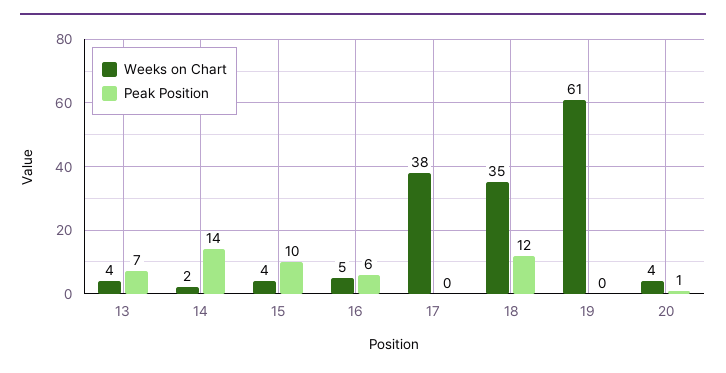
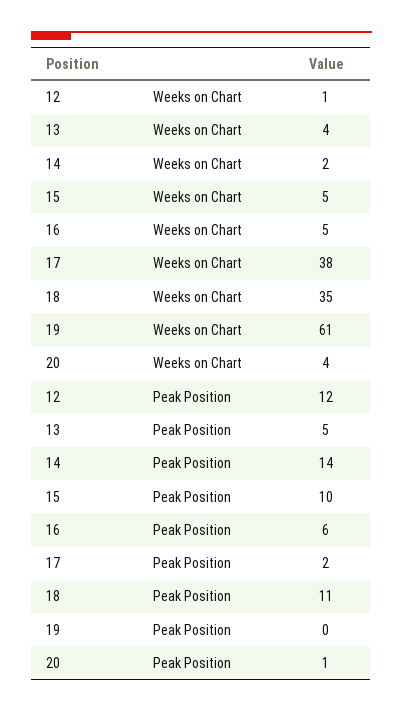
Peak Position, 13: 7 -> 5
Weeks on Chart, 15: 4 -> 5
Peak Position, 17: 0 -> 2
Peak Position, 18: 12 -> 11
Weeks on Chart, 12: none -> 1
Peak Position, 12: none -> 12

